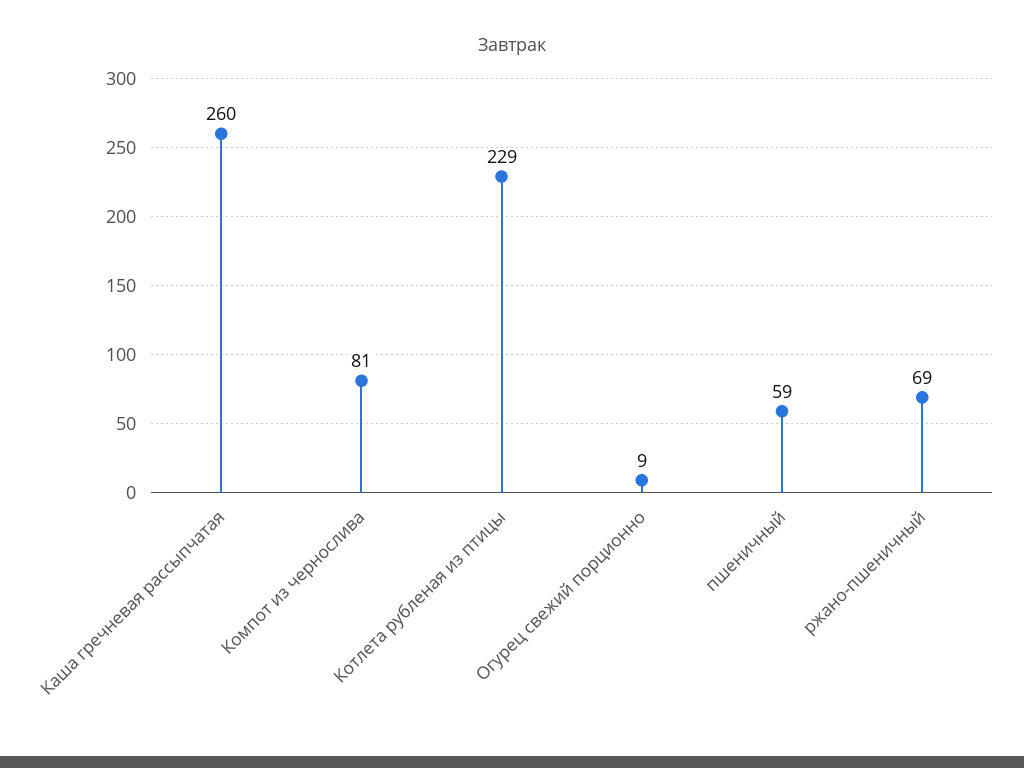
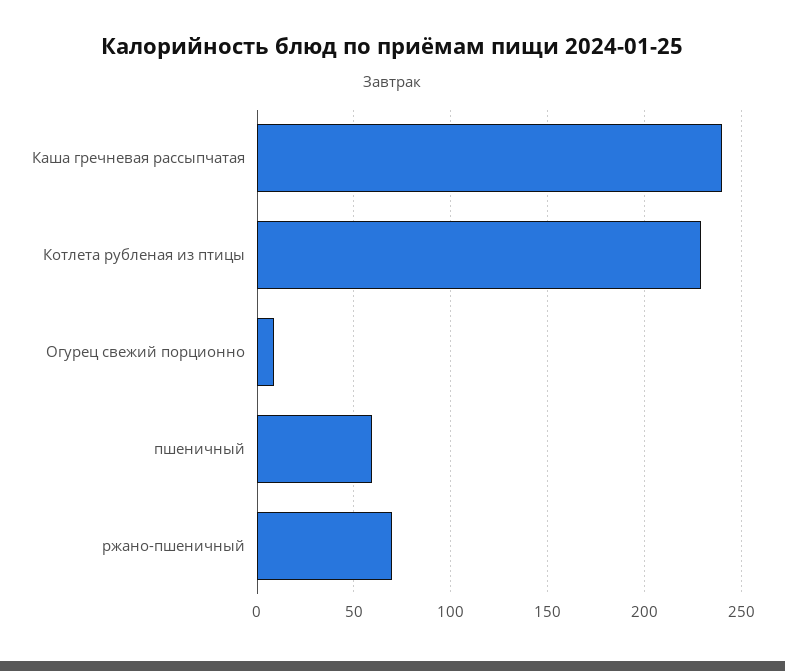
Каша гречневая рассыпчатая: 260 -> 240
Компот из чернослива: 81 -> none

